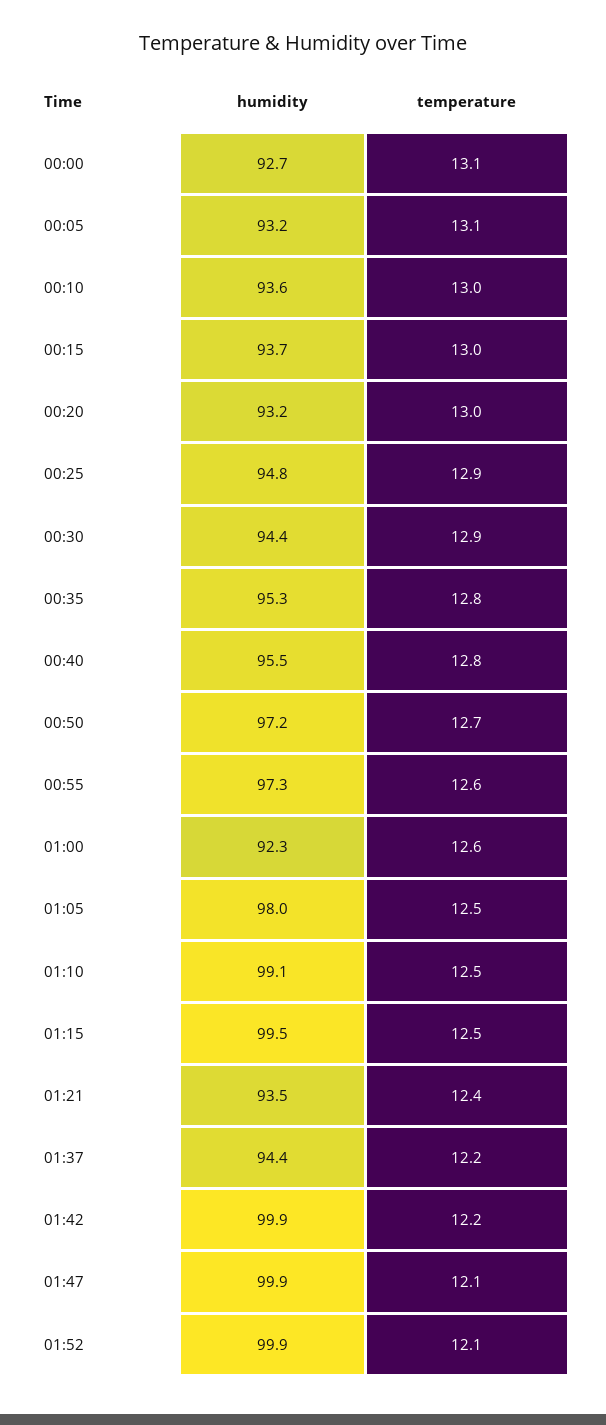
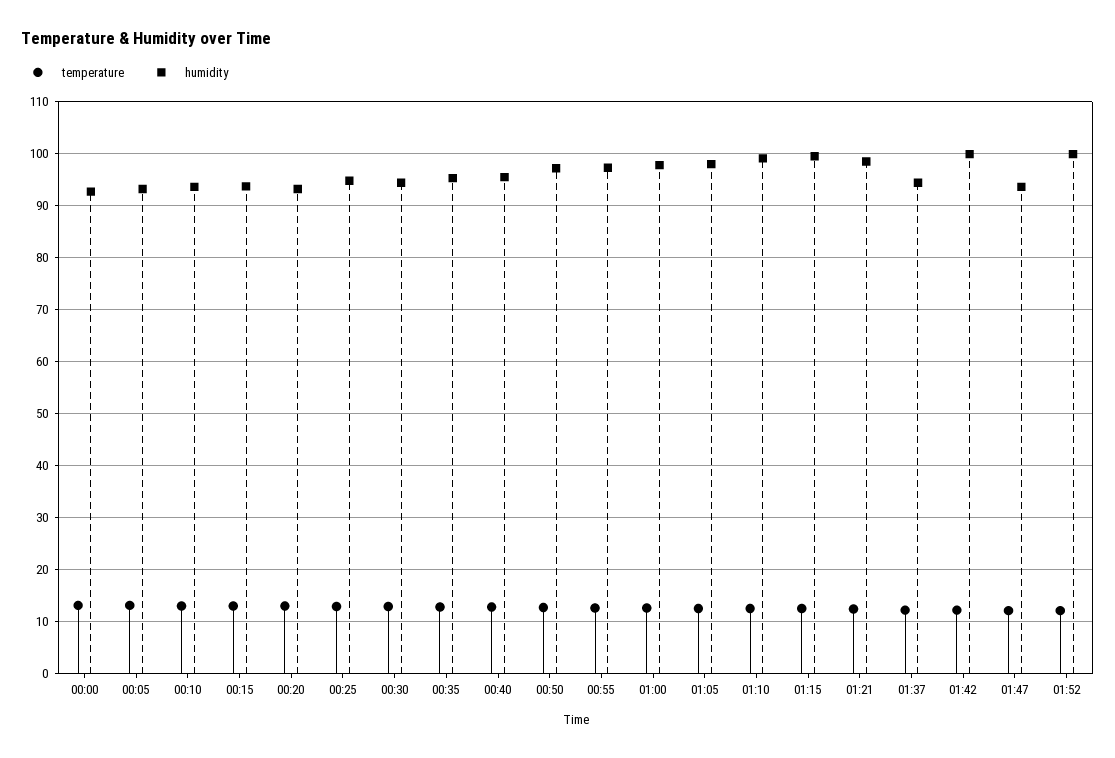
humidity, 01:00: 92.3 -> 98
humidity, 01:21: 93.5 -> 98
humidity, 01:47: 99.9 -> 94

